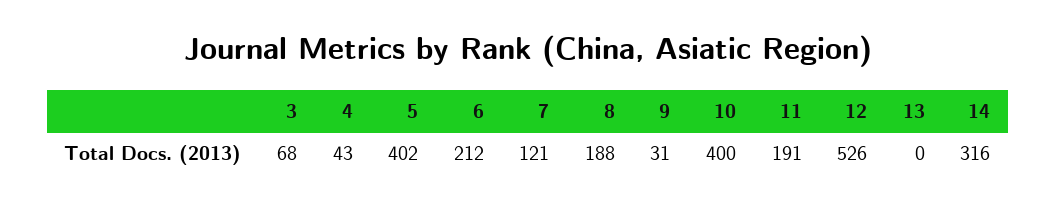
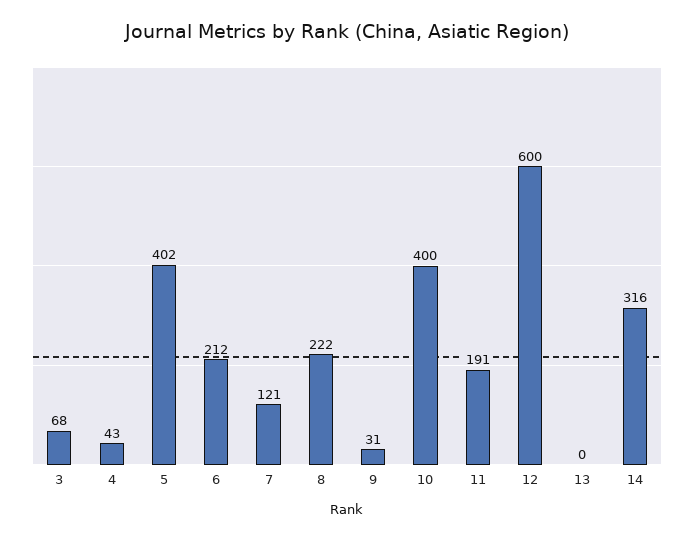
8: 188 -> 222
12: 526 -> 600

